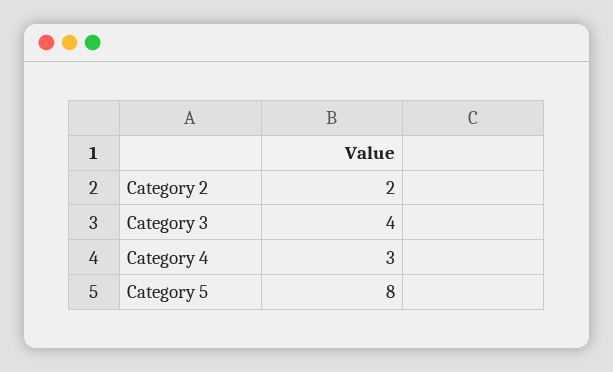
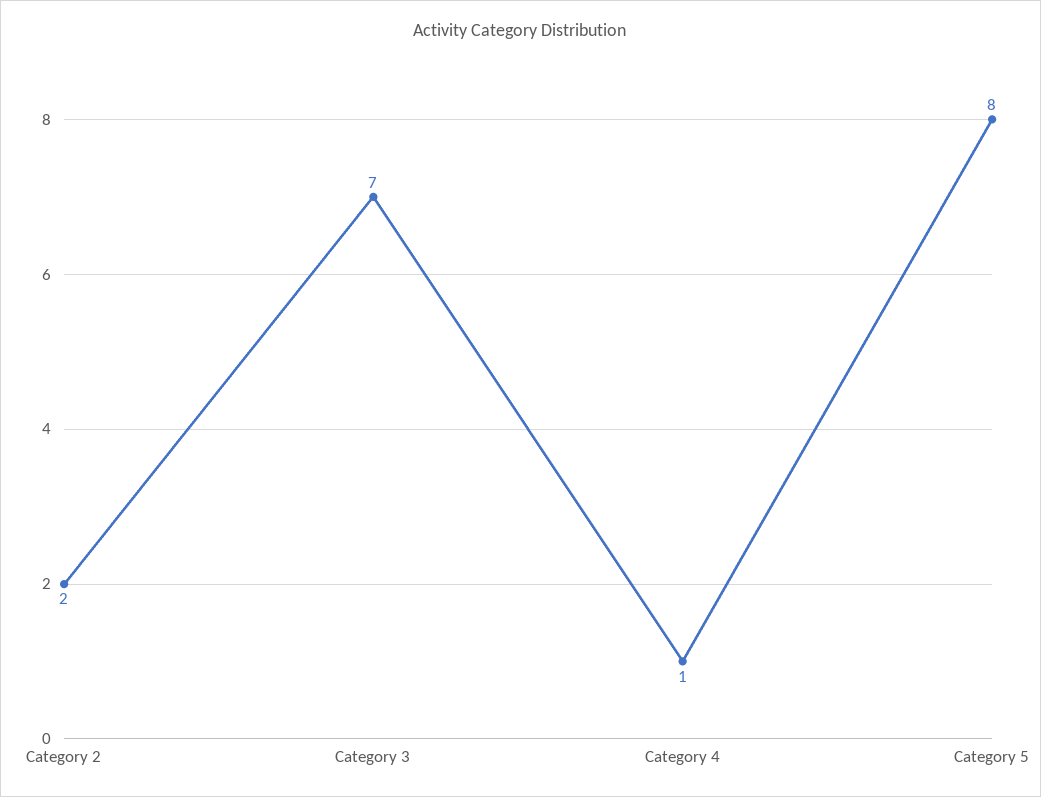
Category 3: 4 -> 7
Category 4: 3 -> 1

